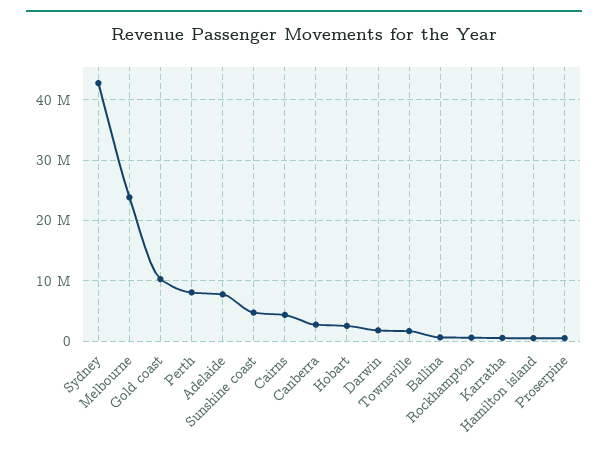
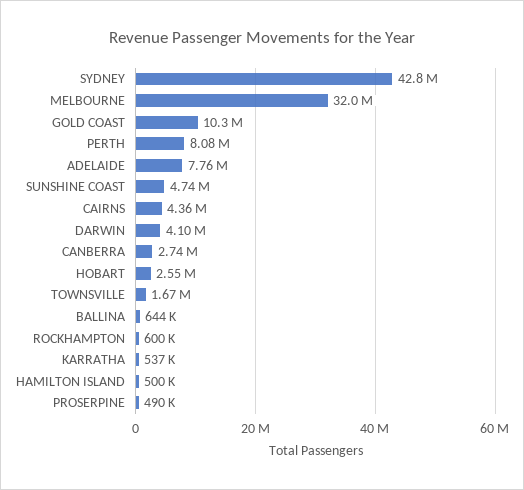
Melbourne: 24000000 -> 32000000
Darwin: 2000000 -> 4100000

